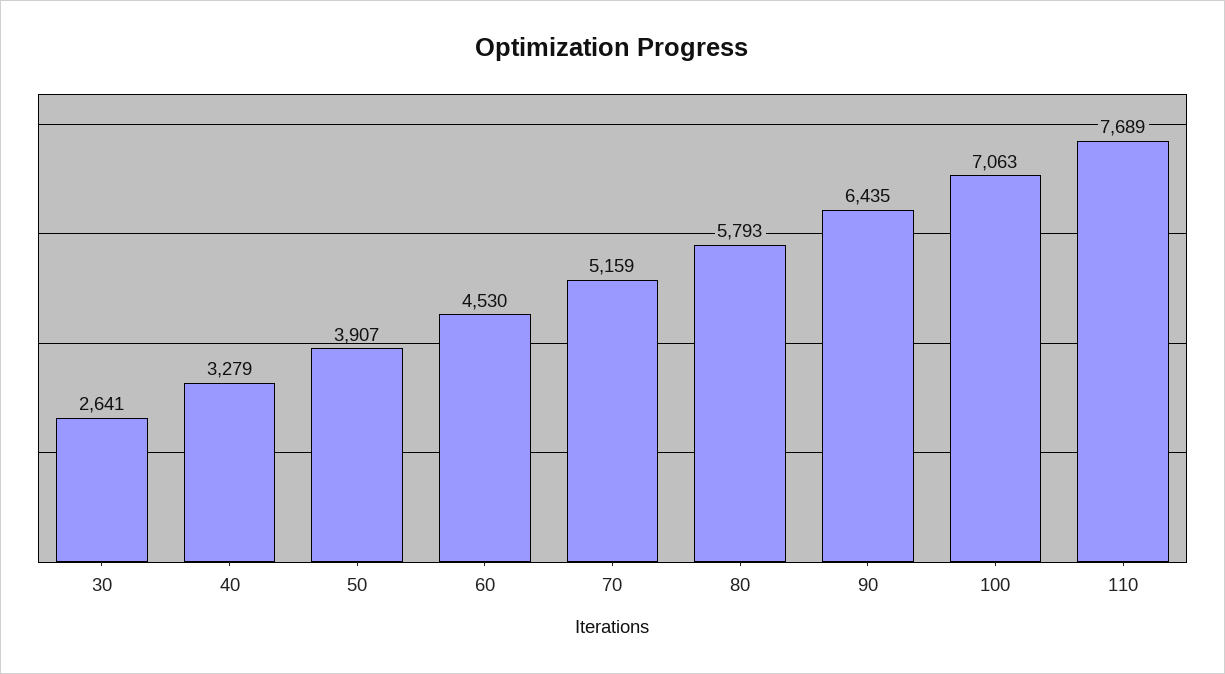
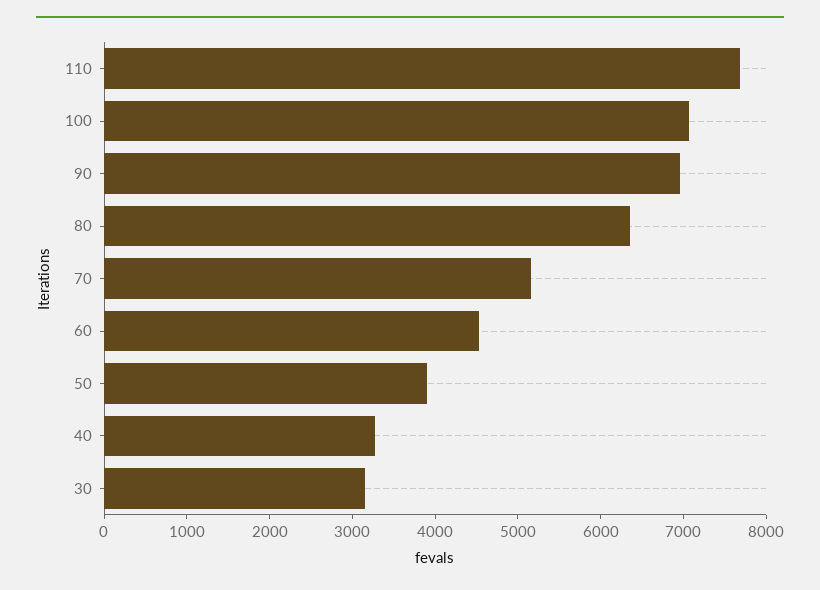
30: 2641 -> 3200
80: 5793 -> 6400
90: 6435 -> 7000

